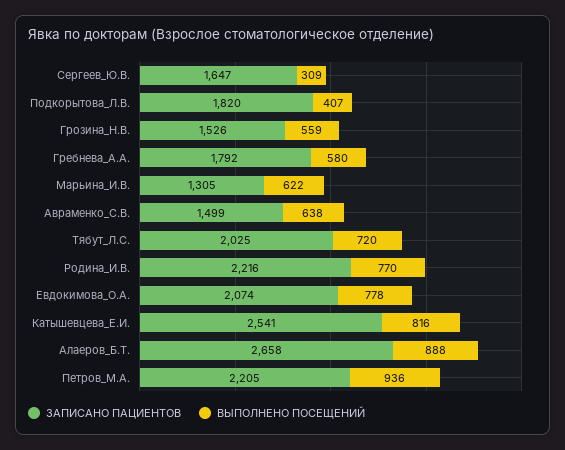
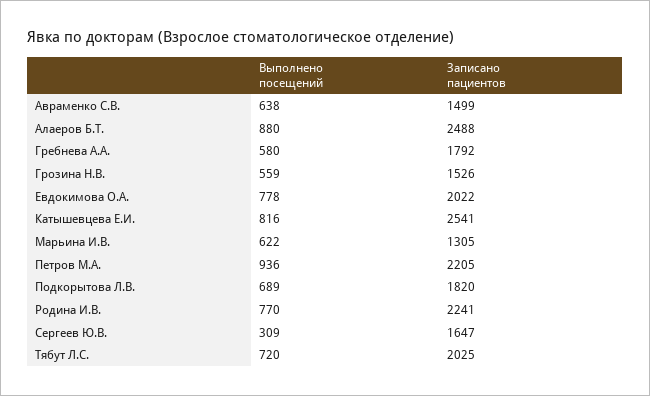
ВЫПОЛНЕНО ПОСЕЩЕНИЙ, Подкорытова_Л.В.: 407 -> 689
ЗАПИСАНО ПАЦИЕНТОВ, Родина_И.В.: 2216 -> 2241
ЗАПИСАНО ПАЦИЕНТОВ, Евдокимова_О.А.: 2074 -> 2022
ЗАПИСАНО ПАЦИЕНТОВ, Алаеров_Б.Т.: 2658 -> 2488
ВЫПОЛНЕНО ПОСЕЩЕНИЙ, Алаеров_Б.Т.: 888 -> 880

